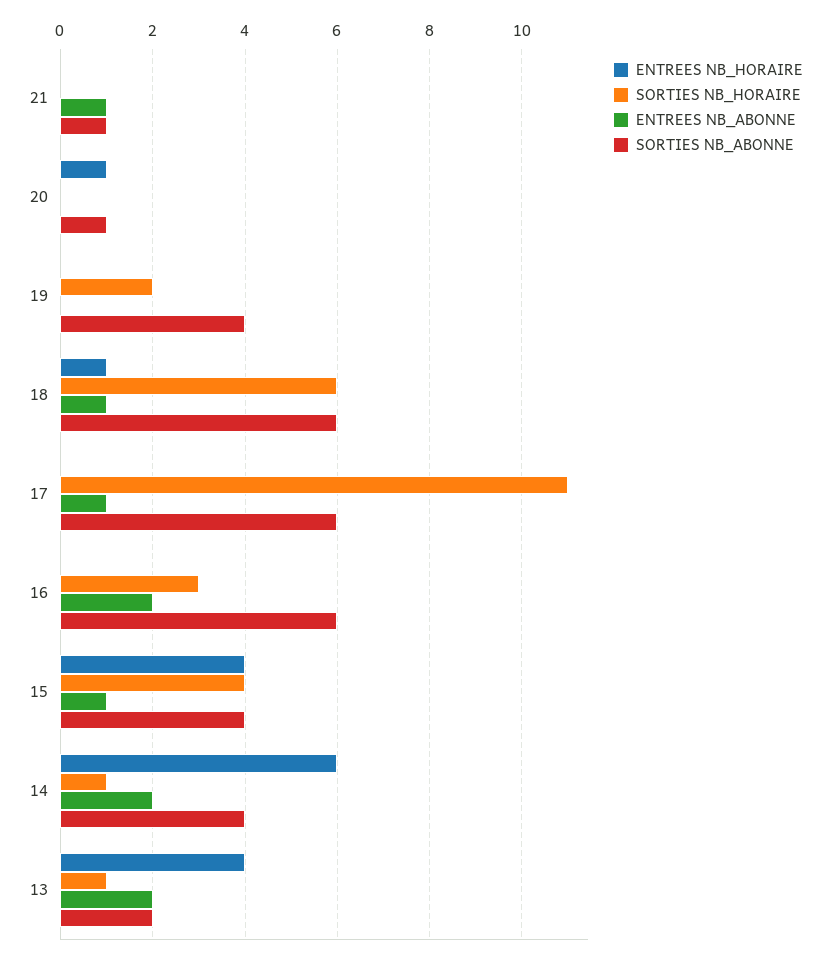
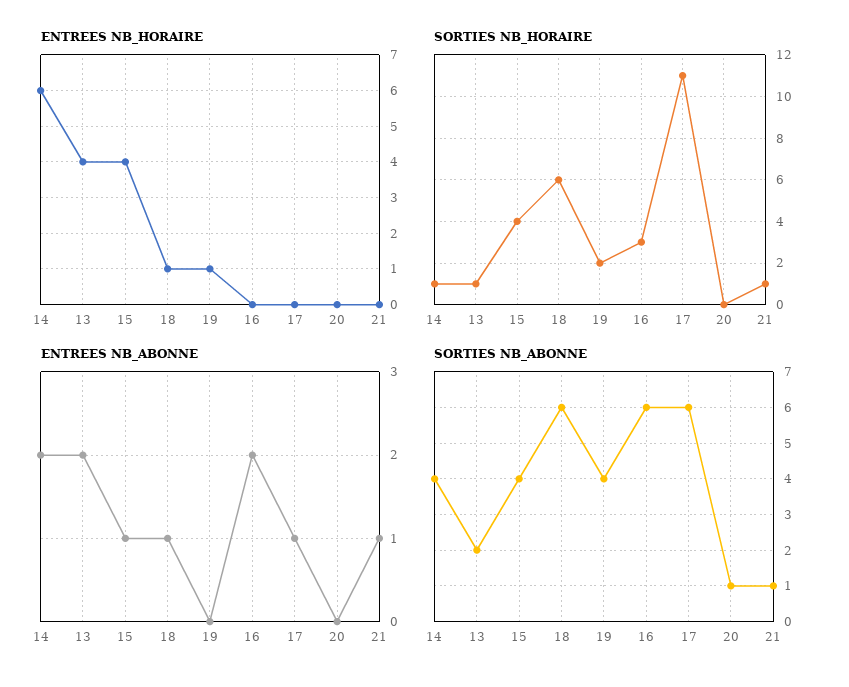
SORTIES NB_HORAIRE, 21: 0 -> 1
ENTREES NB_HORAIRE, 20: 1 -> 0
ENTREES NB_HORAIRE, 19: 0 -> 1

